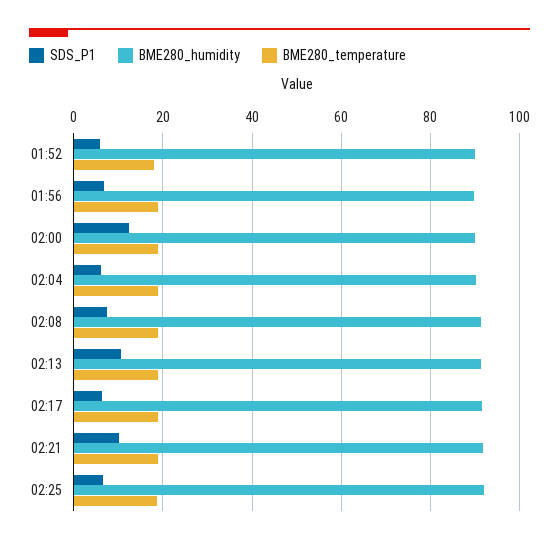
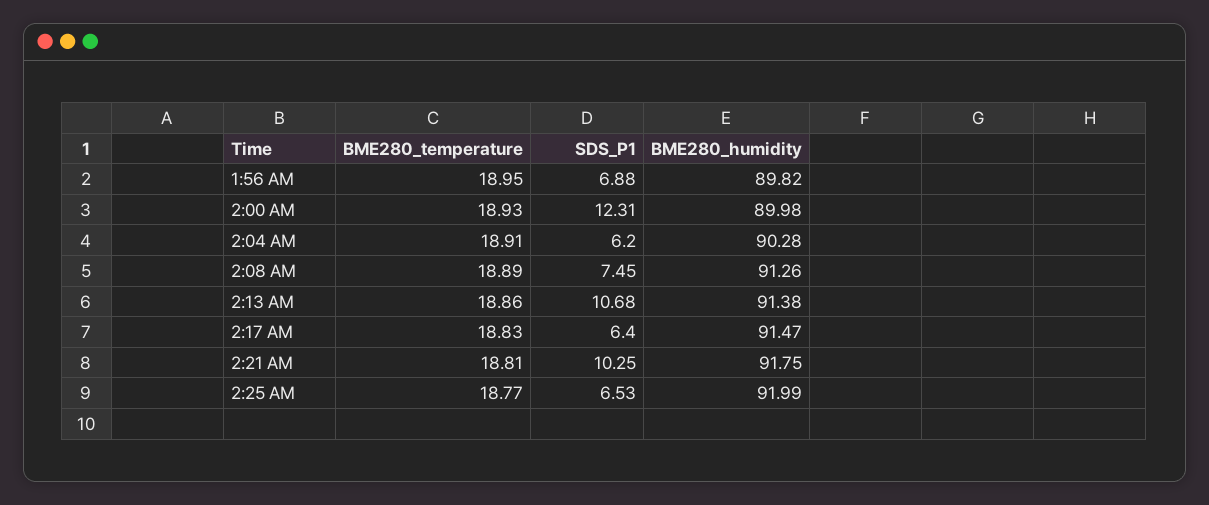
SDS_P1, 01:52: 6 -> none
BME280_humidity, 01:52: 90 -> none
BME280_temperature, 01:52: 18 -> none

